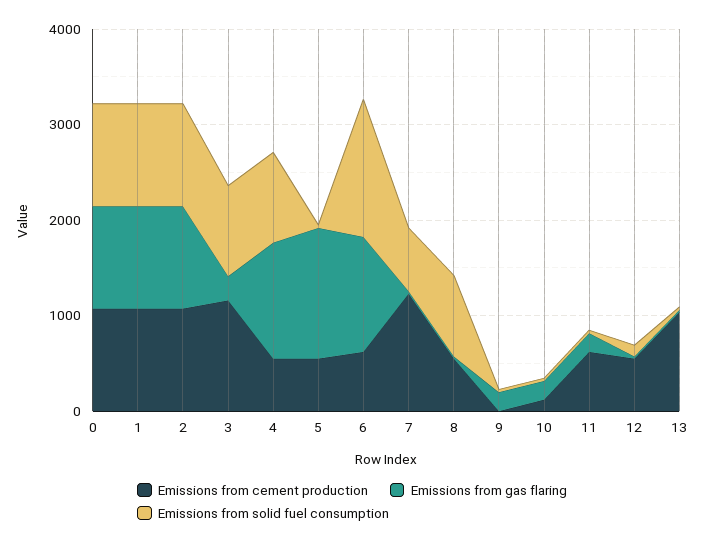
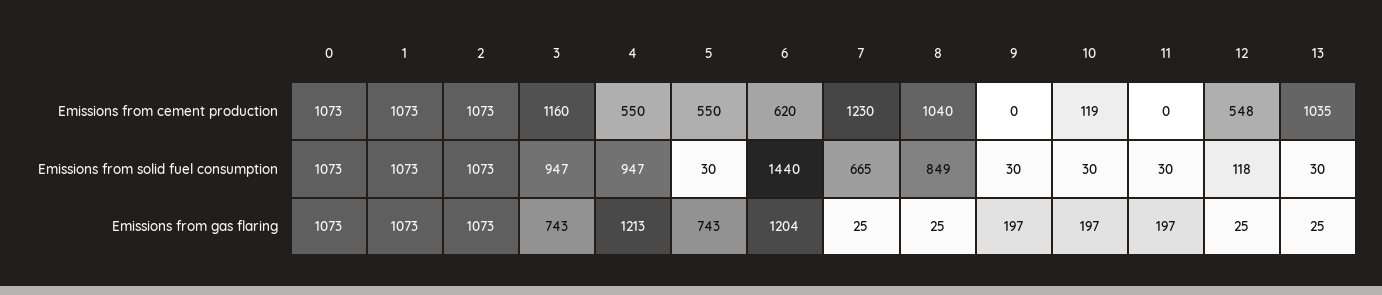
Emissions from gas flaring, 3: 200 -> 743
Emissions from gas flaring, 5: 1400 -> 743
Emissions from cement production, 8: 600 -> 1040
Emissions from cement production, 11: 600 -> 0

